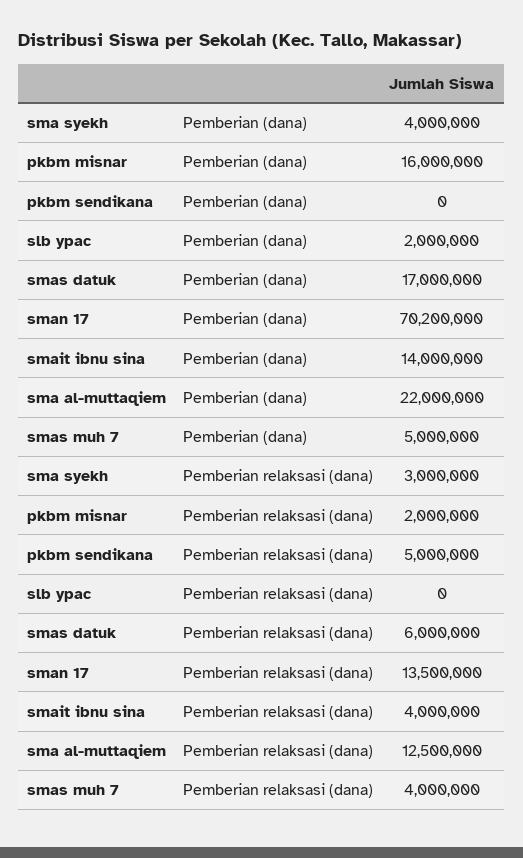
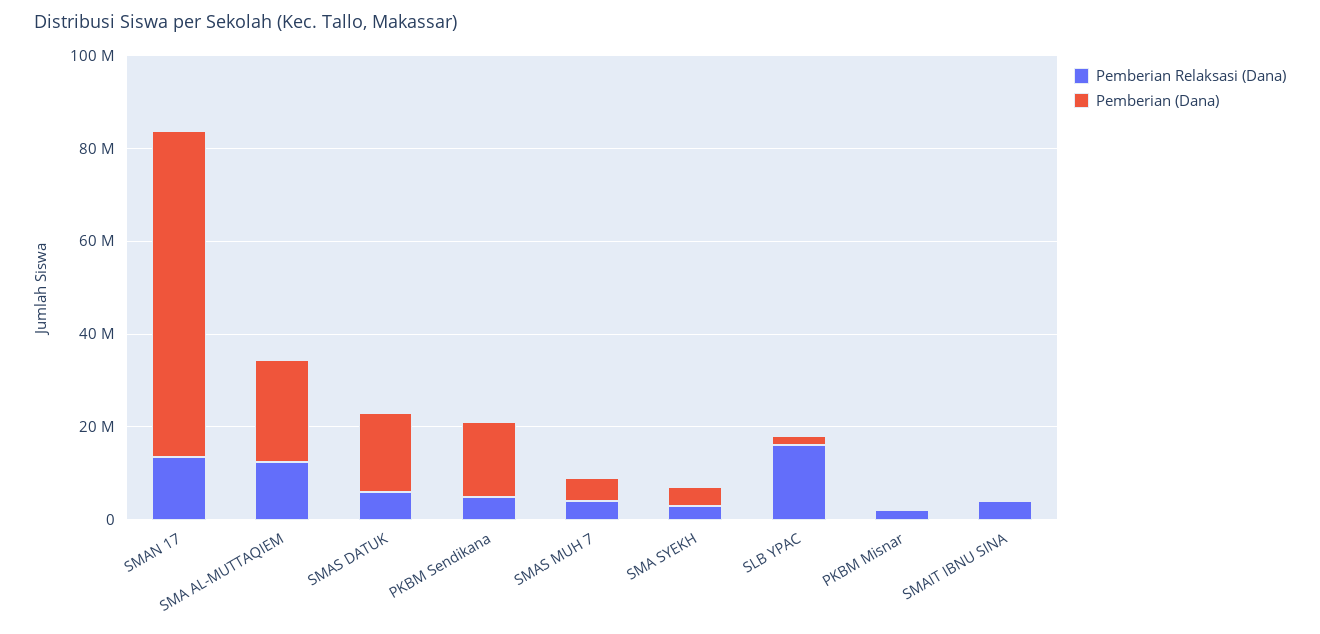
Pemberian (dana), pkbm misnar: 16000000 -> 0
Pemberian (dana), pkbm sendikana: 0 -> 15000000
Pemberian (dana), smait ibnu sina: 14000000 -> 0
Pemberian relaksasi (dana), slb ypac: 0 -> 15000000

